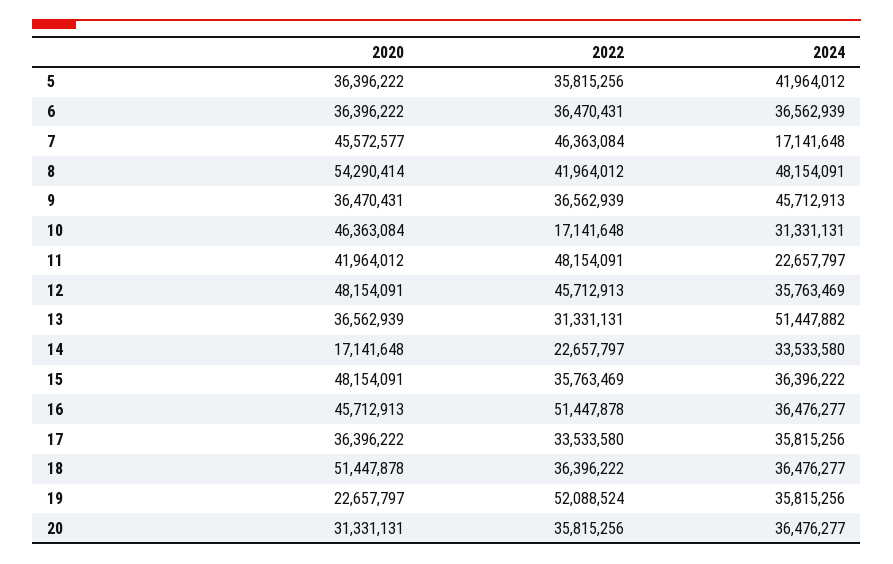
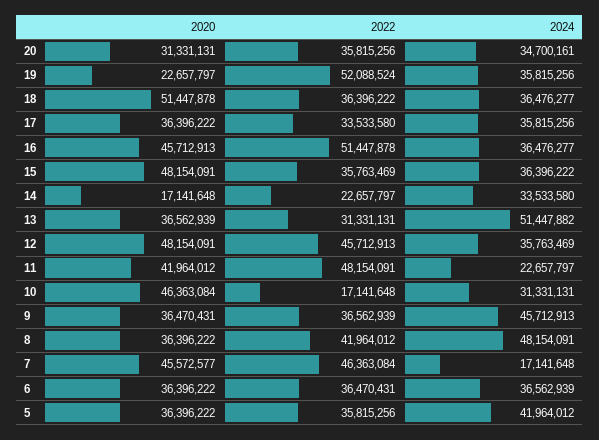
2020, 8: 54290414 -> 36396222
2024, 20: 36476277 -> 34700161

